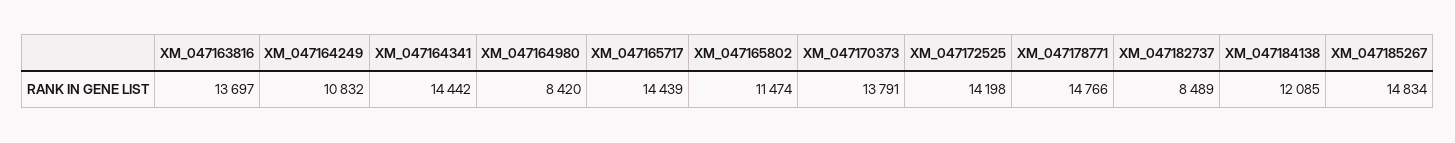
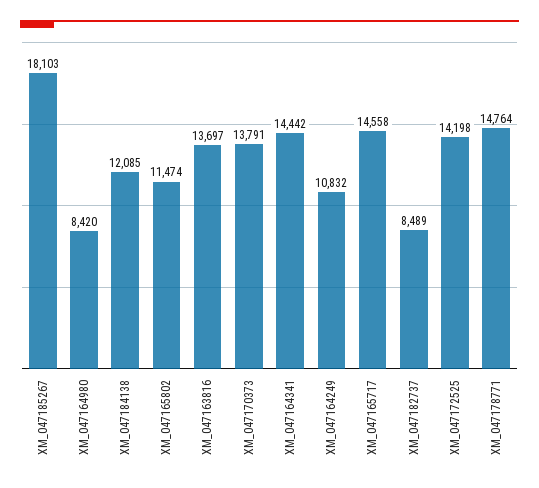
XM_047165717: 14439 -> 14558
XM_047178771: 14766 -> 14764
XM_047185267: 14834 -> 18103

